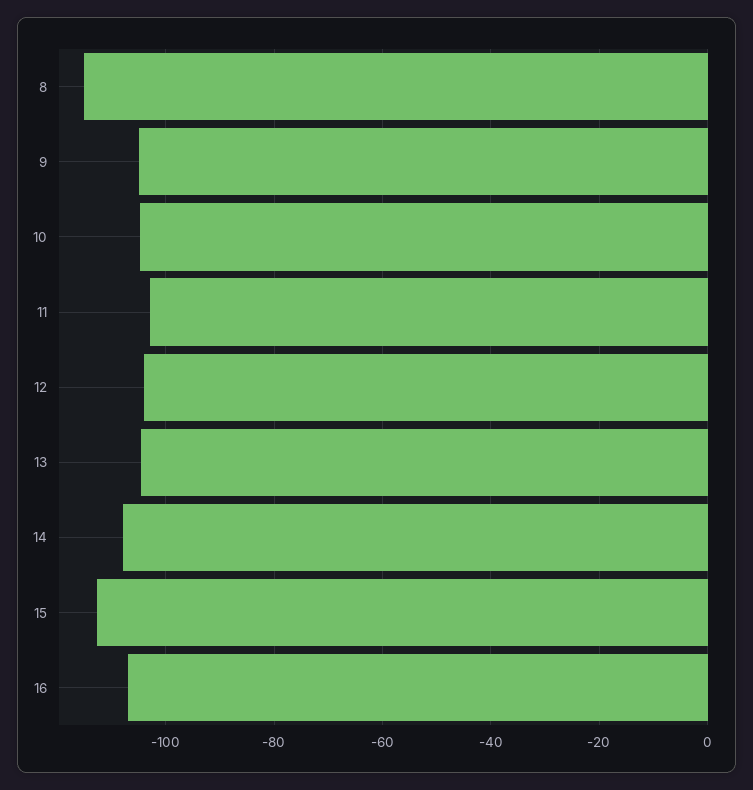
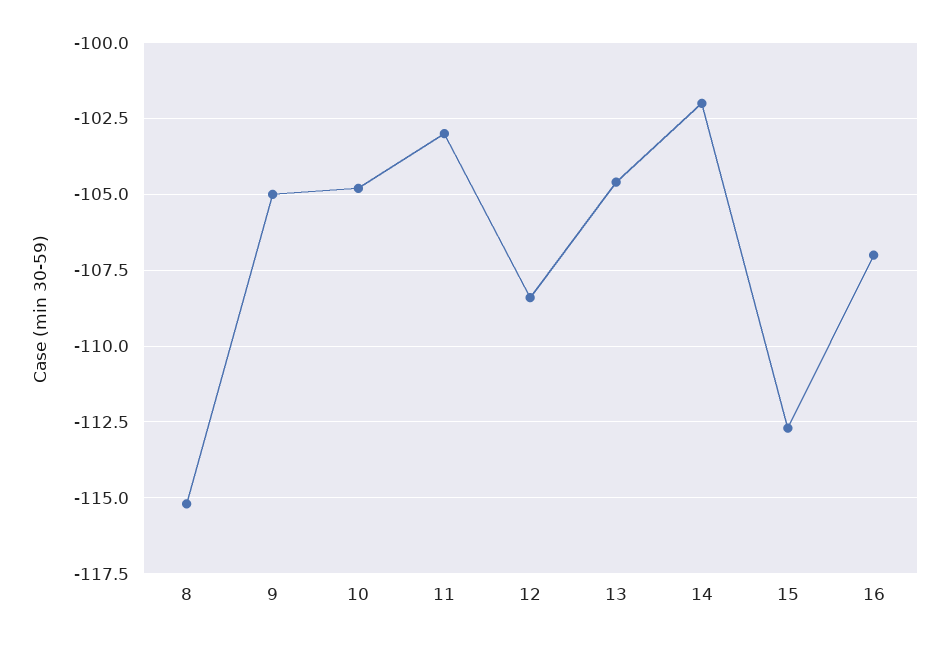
12: -104 -> -108.5
14: -108 -> -102

